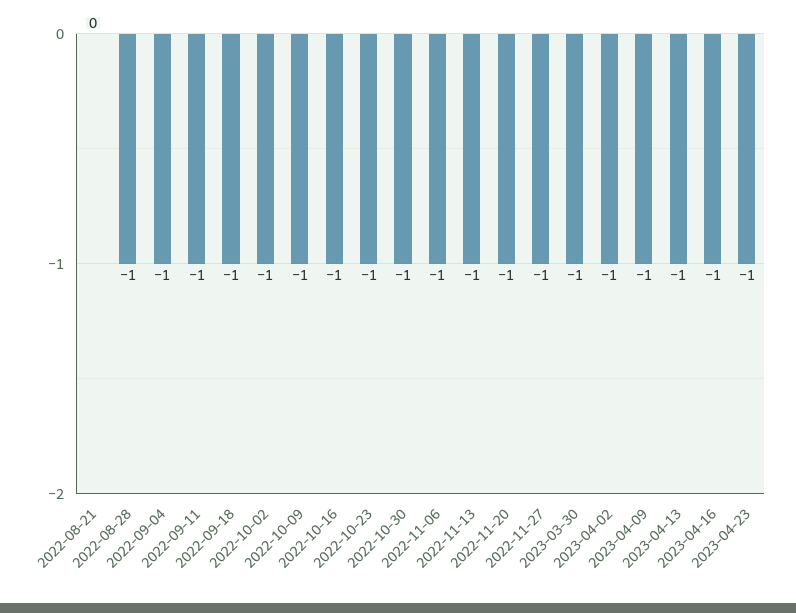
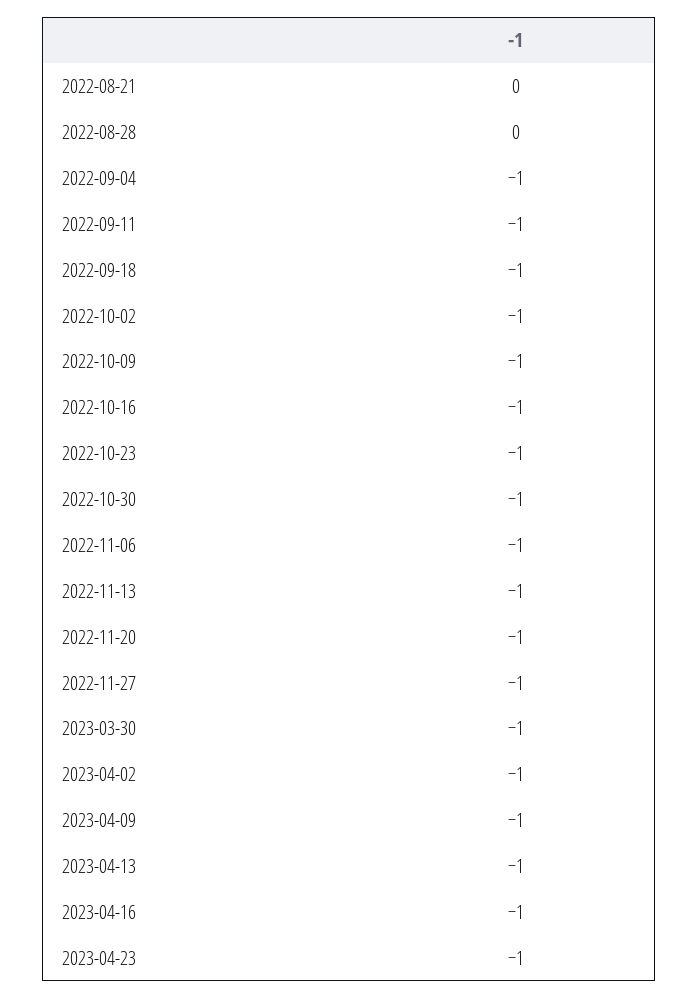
2022-08-28: -1 -> 0

